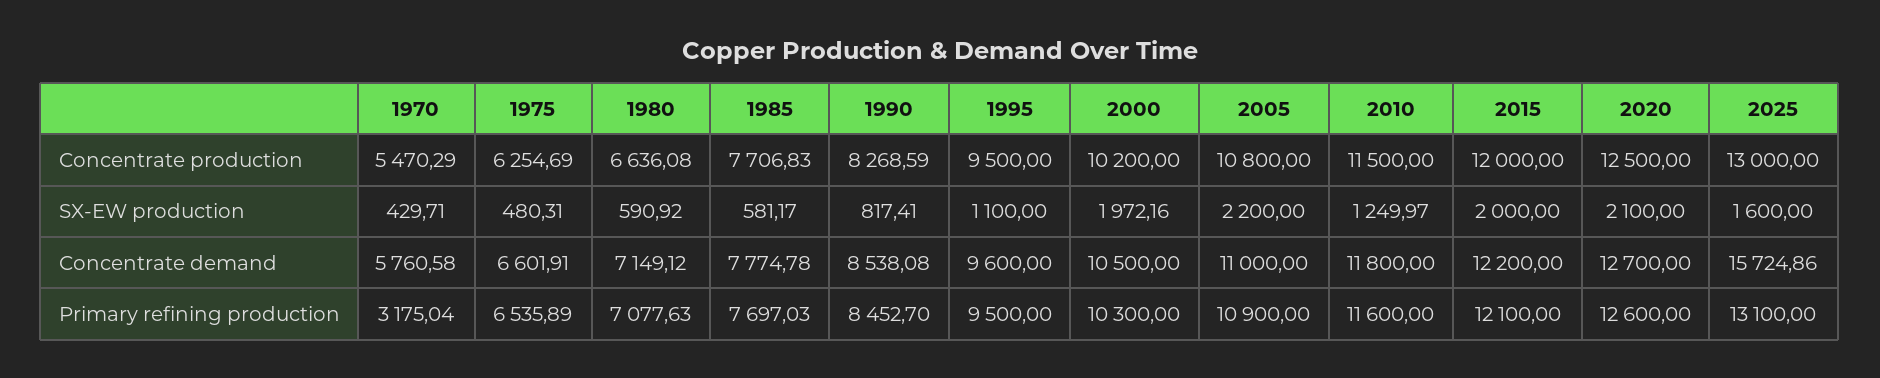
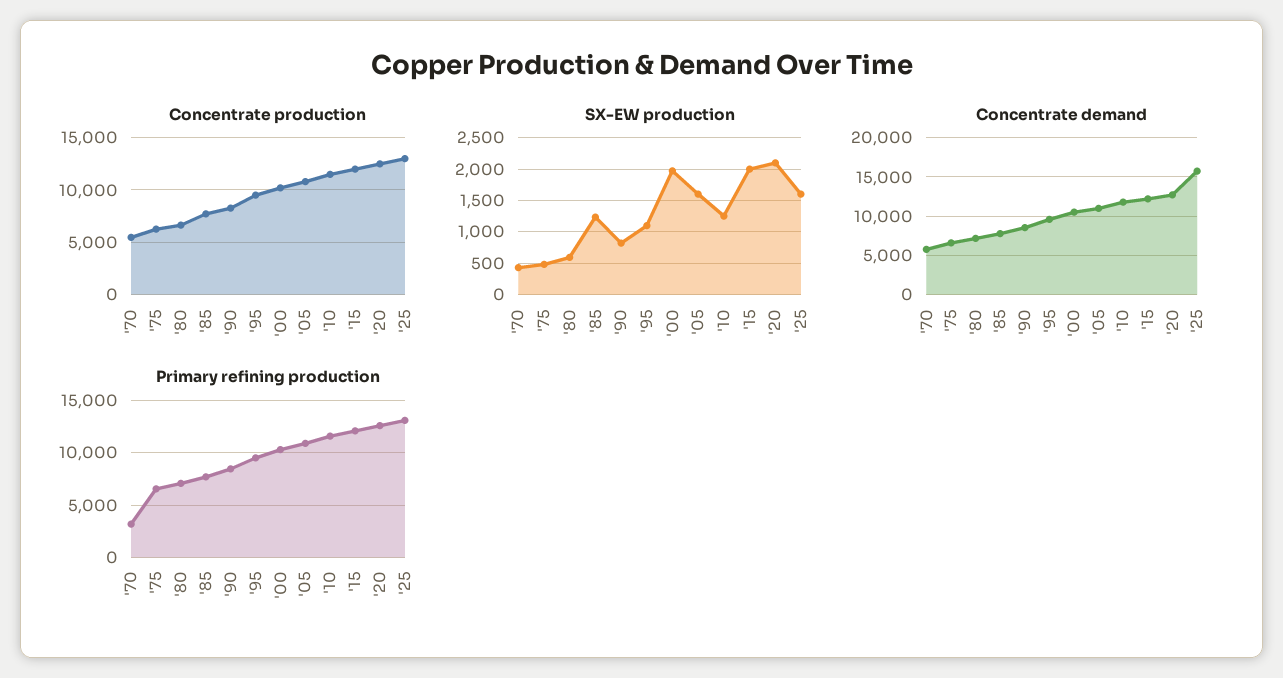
SX-EW production, 1985: 581.17 -> 1200
SX-EW production, 2005: 2200 -> 1600

